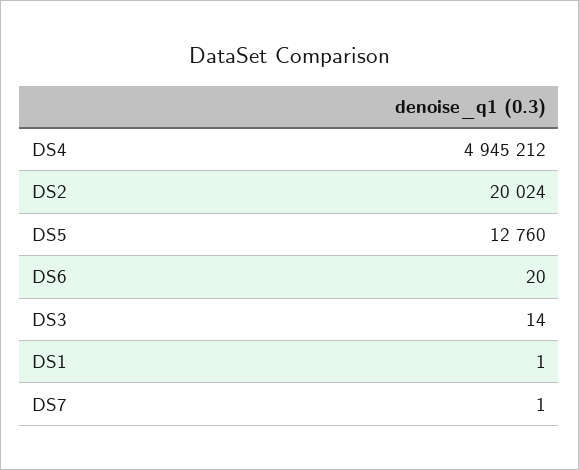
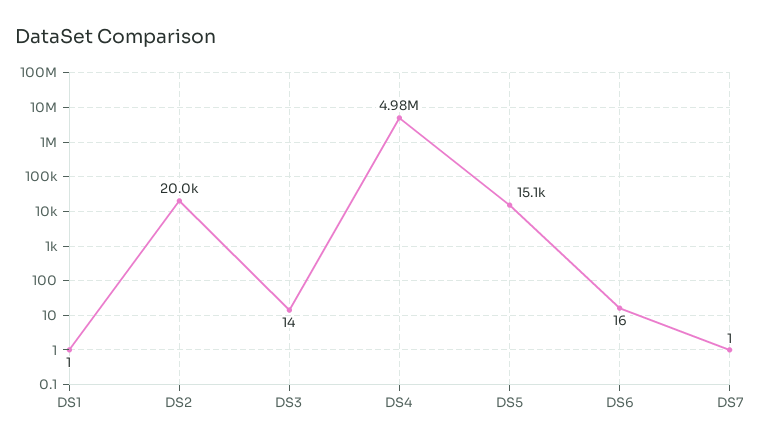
DS4: 4945212 -> 4980000
DS5: 12760 -> 15100
DS6: 20 -> 16

